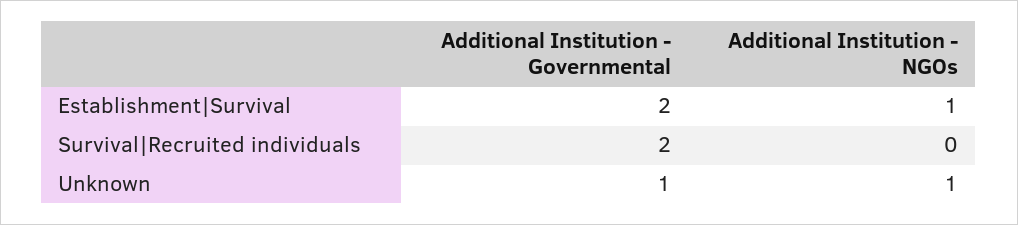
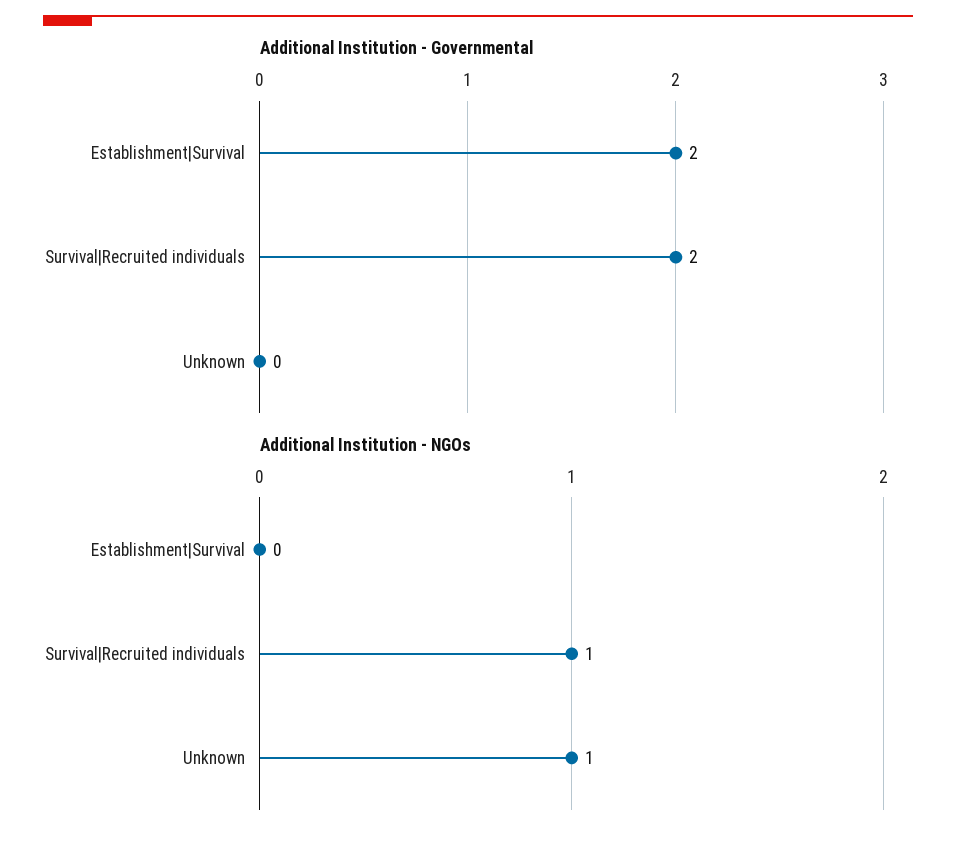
Additional Institution - NGOs, Establishment|Survival: 1 -> 0
Additional Institution - NGOs, Survival|Recruited individuals: 0 -> 1
Additional Institution - Governmental, Unknown: 1 -> 0

